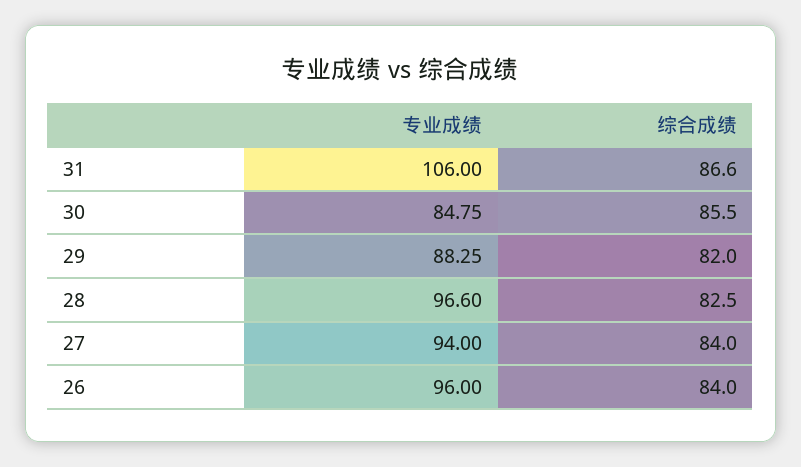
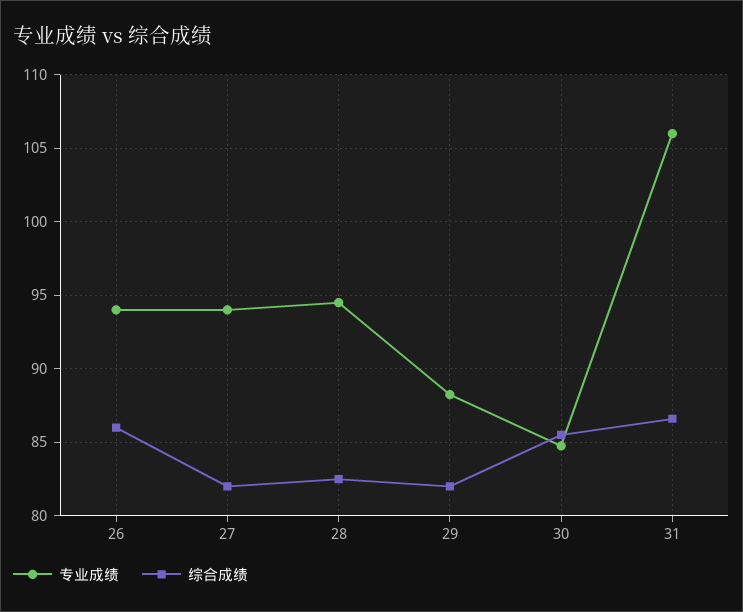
专业成绩, 28: 96.6 -> 94.5
综合成绩, 27: 84 -> 82
专业成绩, 26: 96 -> 94
综合成绩, 26: 84 -> 86

